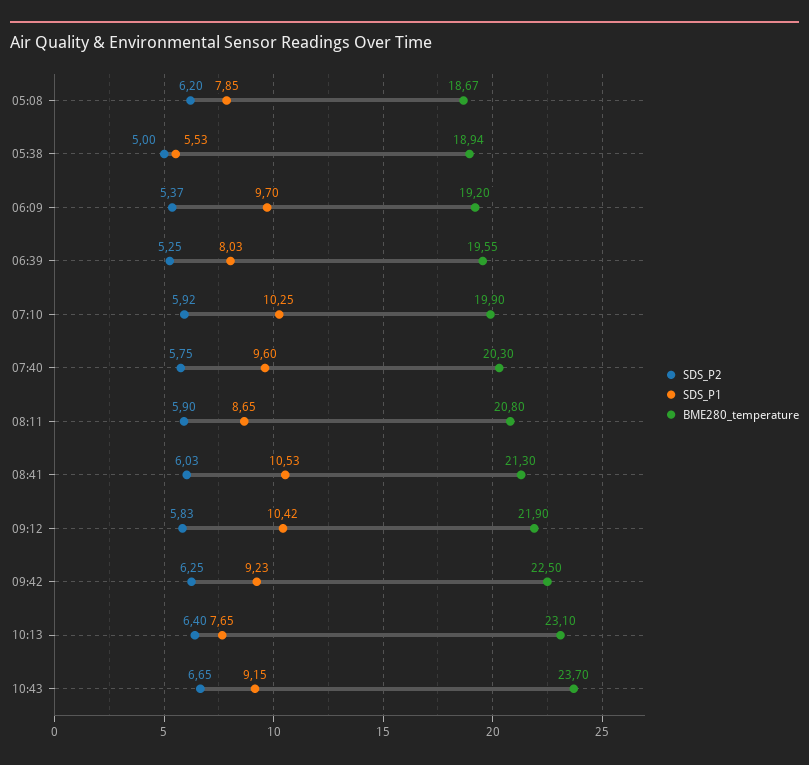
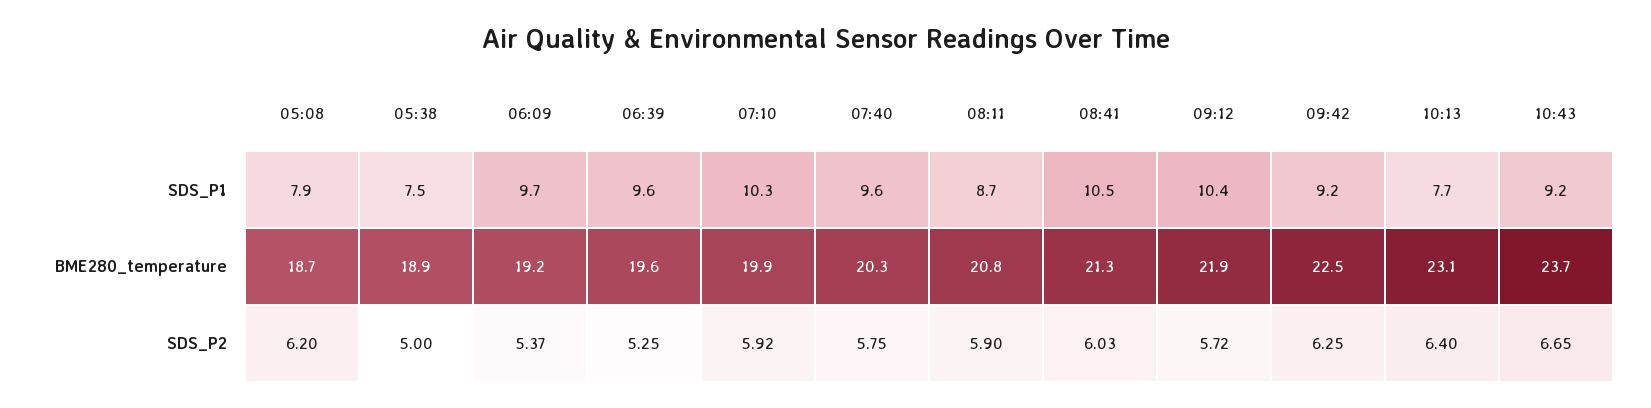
SDS_P1, 05:38: 5.53 -> 7.5
SDS_P1, 06:39: 8.03 -> 9.6
SDS_P2, 09:12: 5.83 -> 5.72

